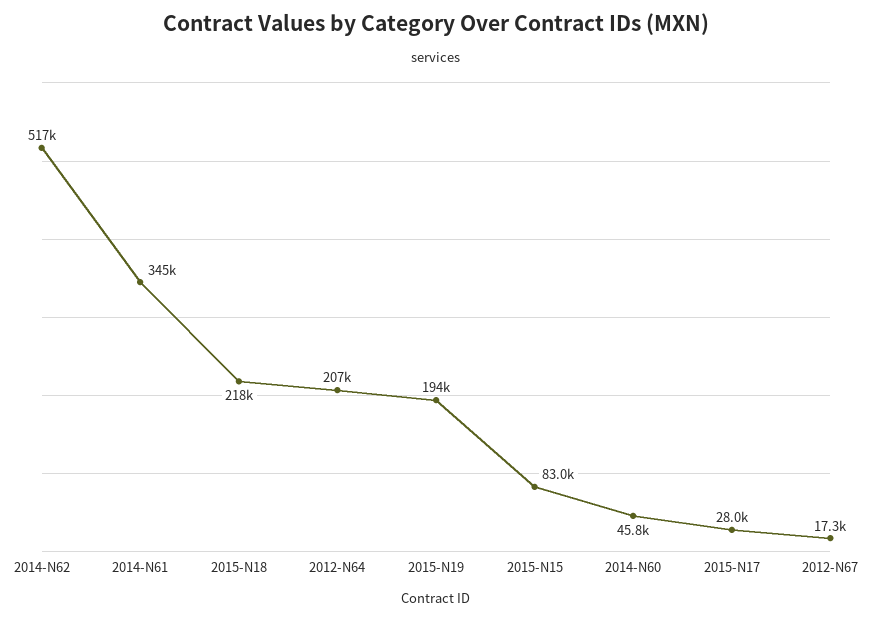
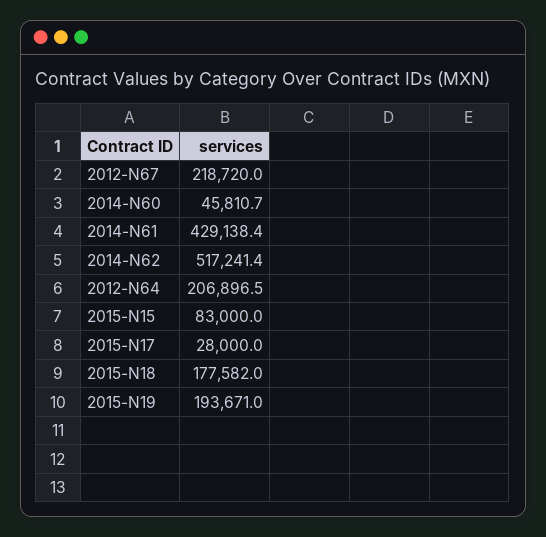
2014-N61: 345000 -> 429138.4
2015-N18: 218000 -> 177582
2012-N67: 17300 -> 218720

